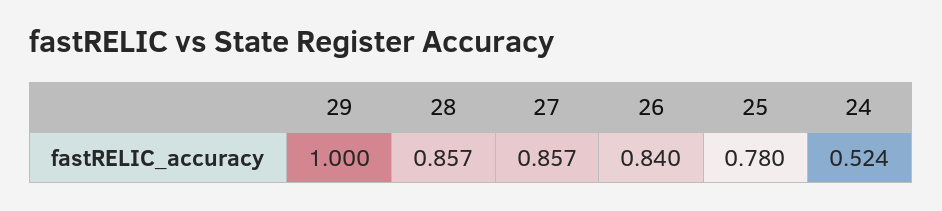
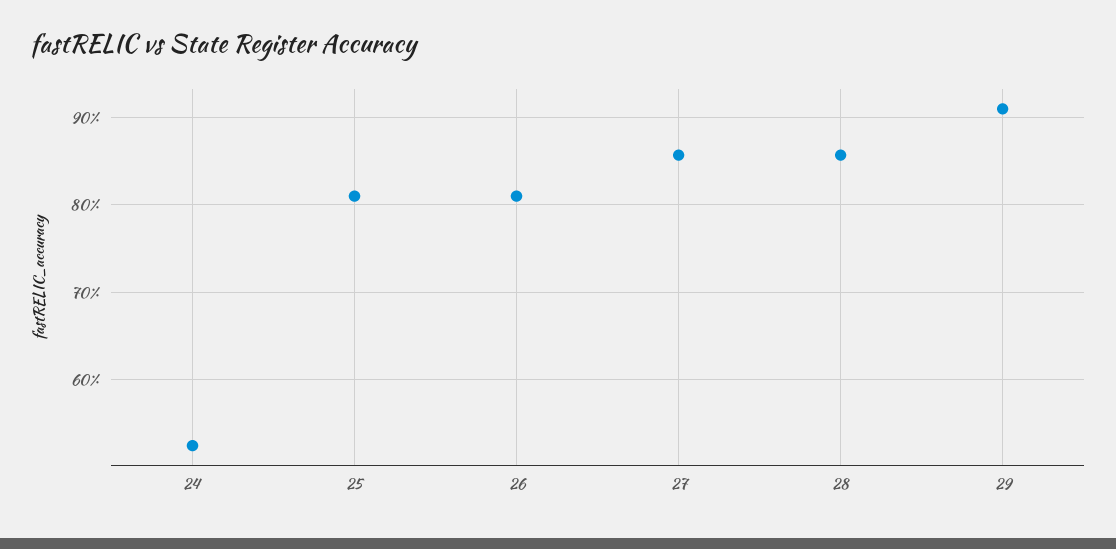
29: 1 -> 0.91
26: 0.84 -> 0.81
25: 0.78 -> 0.81

